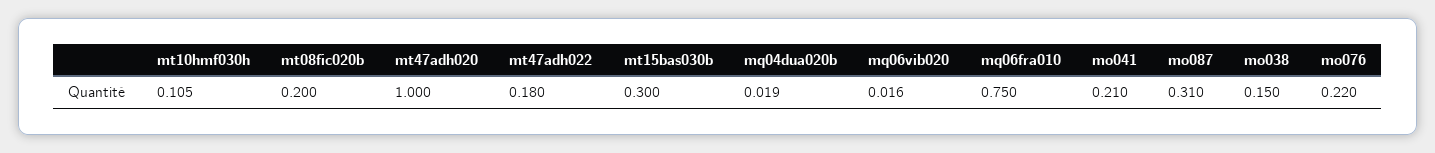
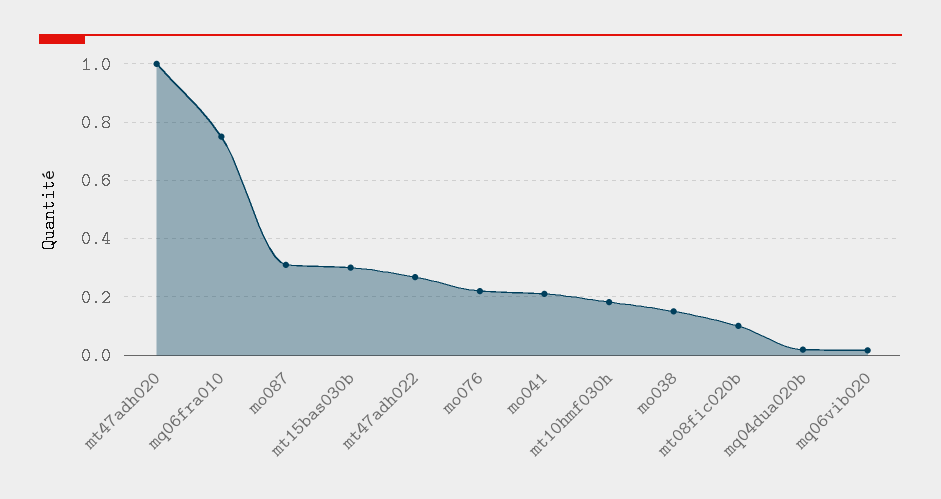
mt10hmf030h: 0.105 -> 0.175
mt08fic020b: 0.2 -> 0.1
mt47adh022: 0.18 -> 0.275

